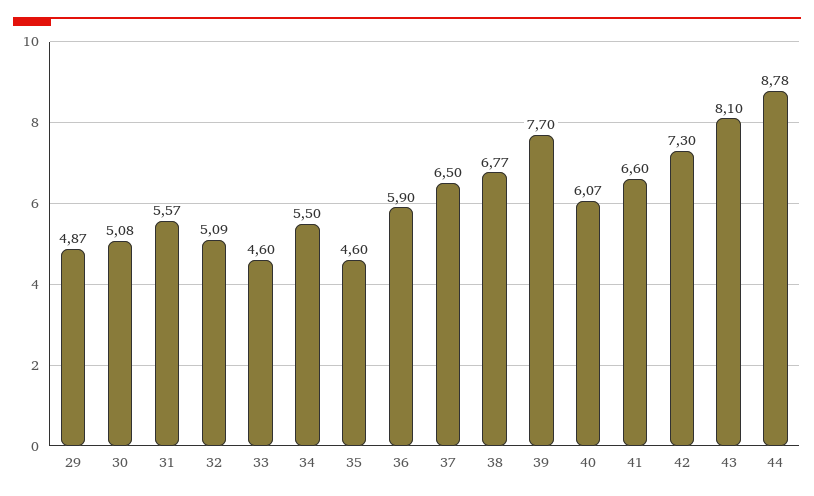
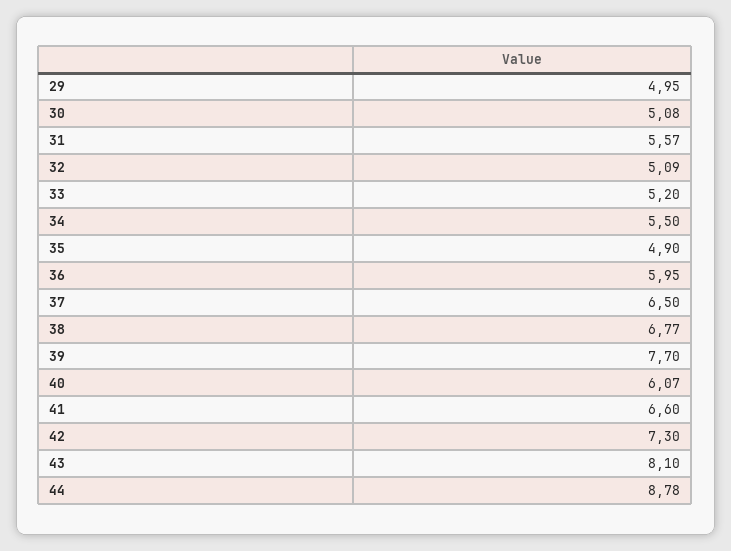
29: 4.87 -> 4.95
33: 4.6 -> 5.2
35: 4.6 -> 4.9
36: 5.9 -> 5.95

